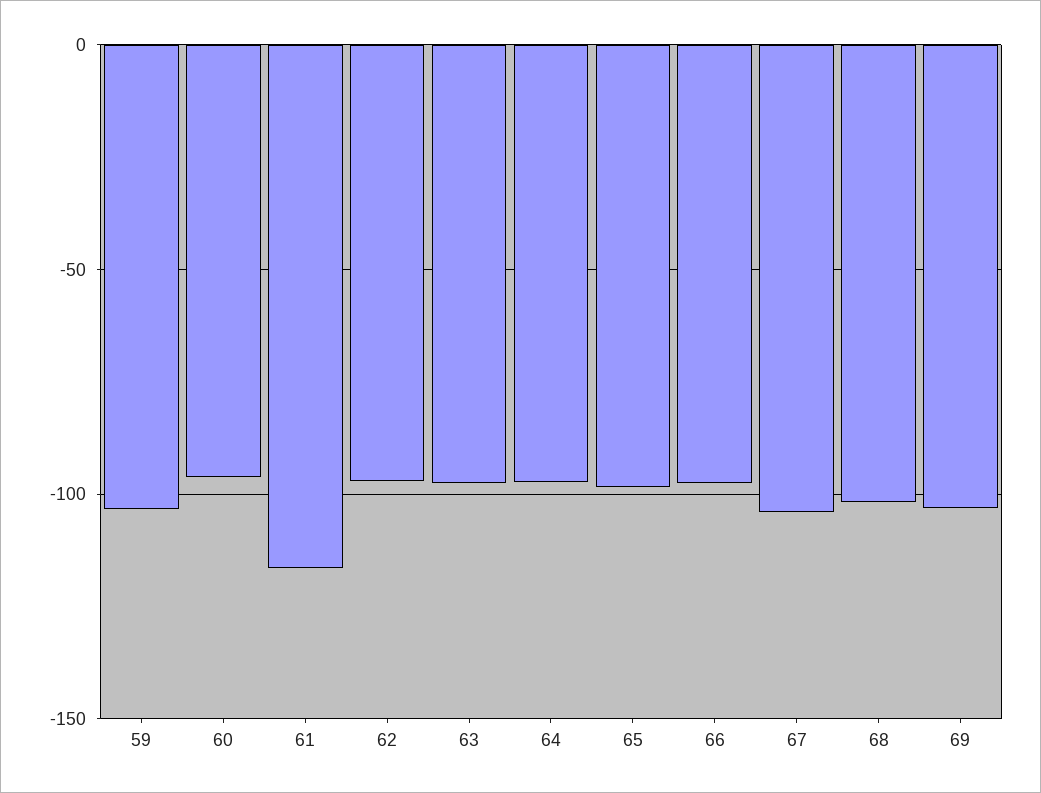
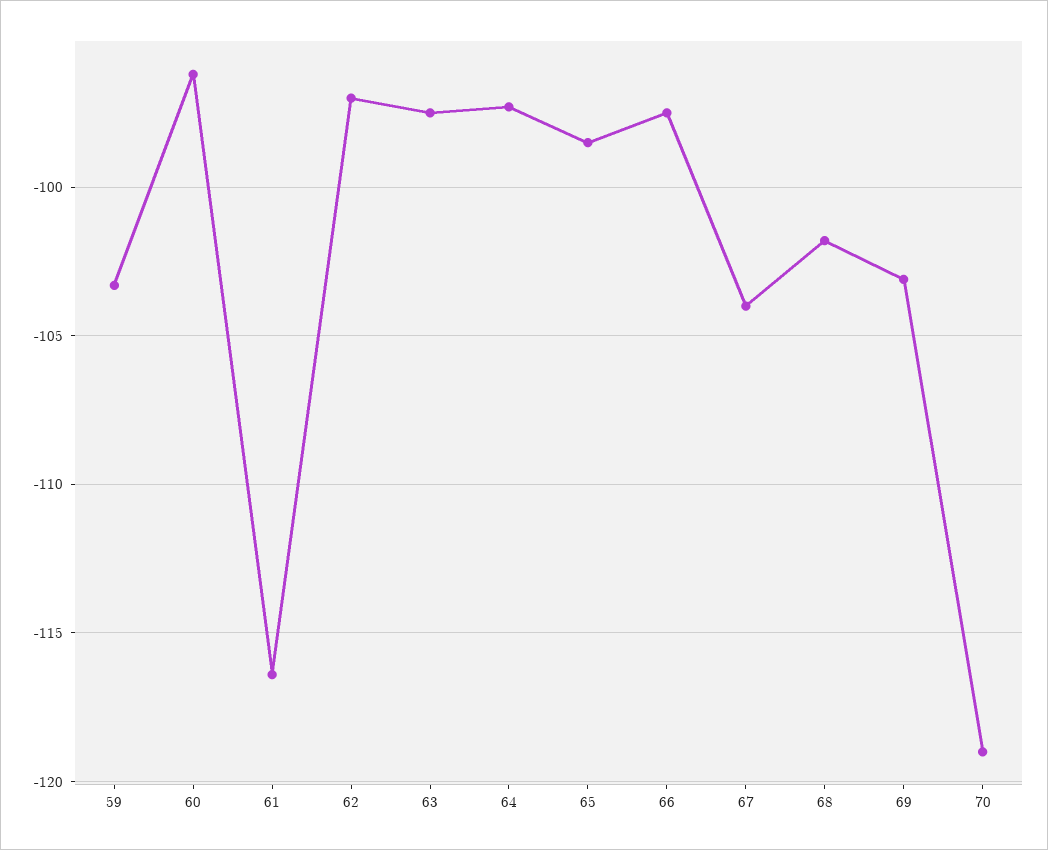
70: none -> -119

